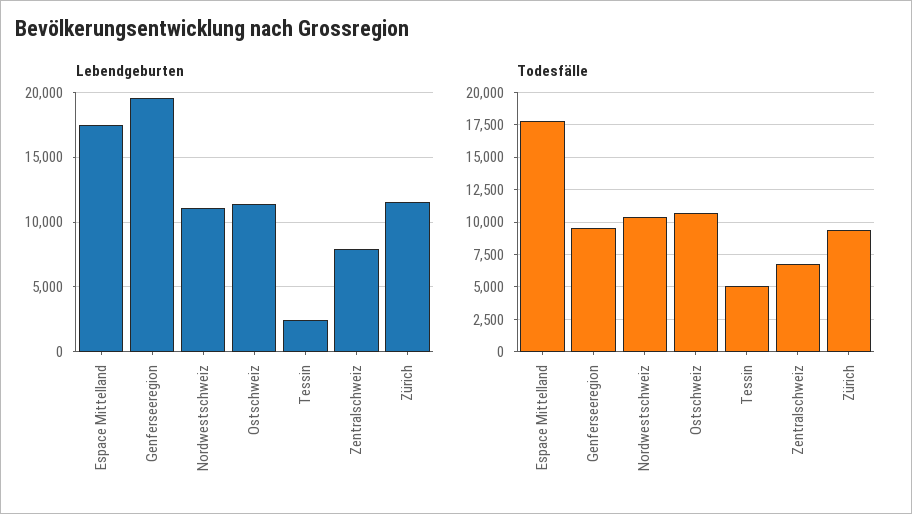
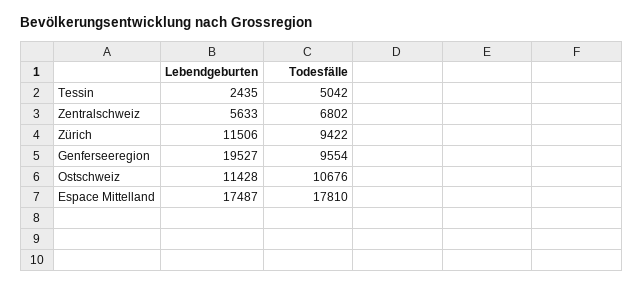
Lebendgeburten, Nordwestschweiz: 11000 -> none
Lebendgeburten, Zentralschweiz: 8000 -> 5633
Todesfälle, Nordwestschweiz: 10500 -> none

